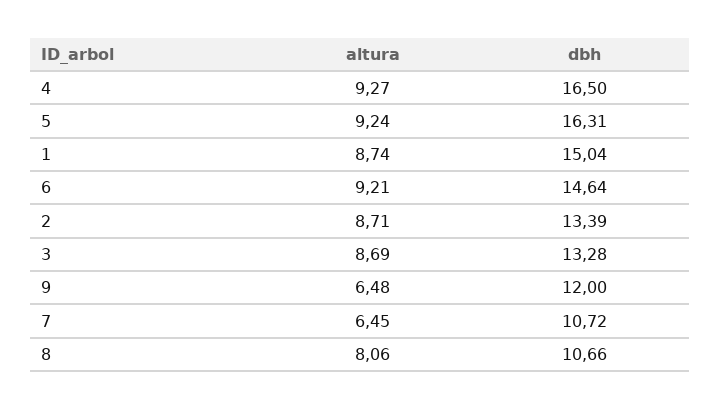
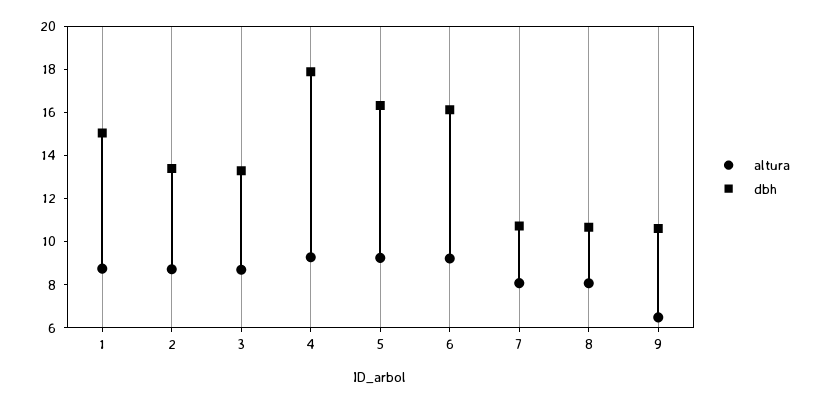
dbh, 4: 16.5 -> 18
dbh, 6: 14.64 -> 16
dbh, 9: 12 -> 10.5
altura, 7: 6.45 -> 8

